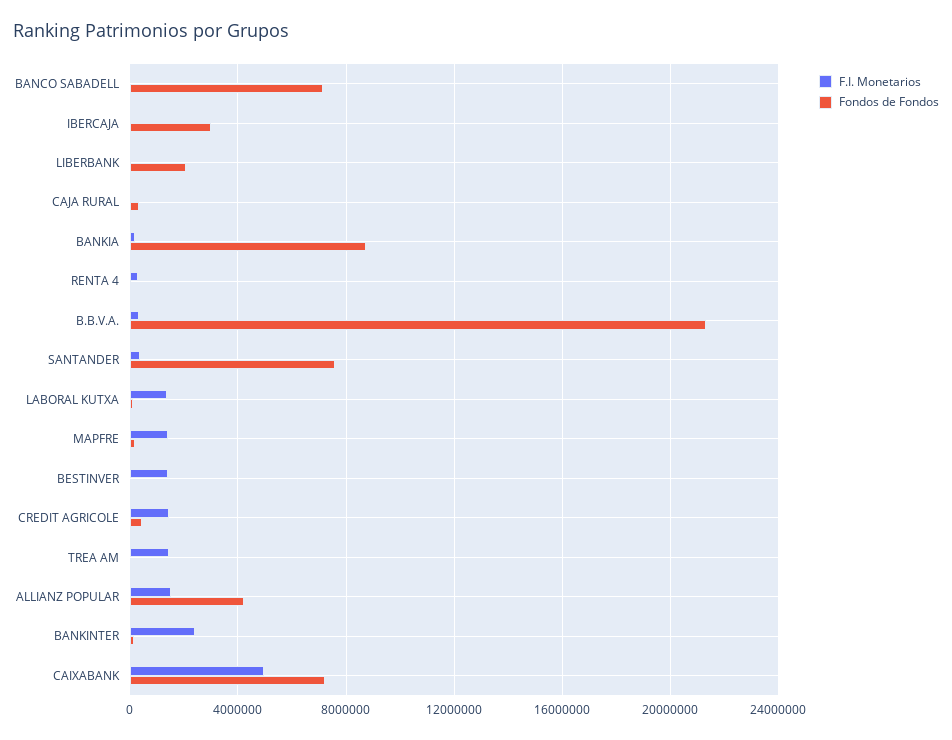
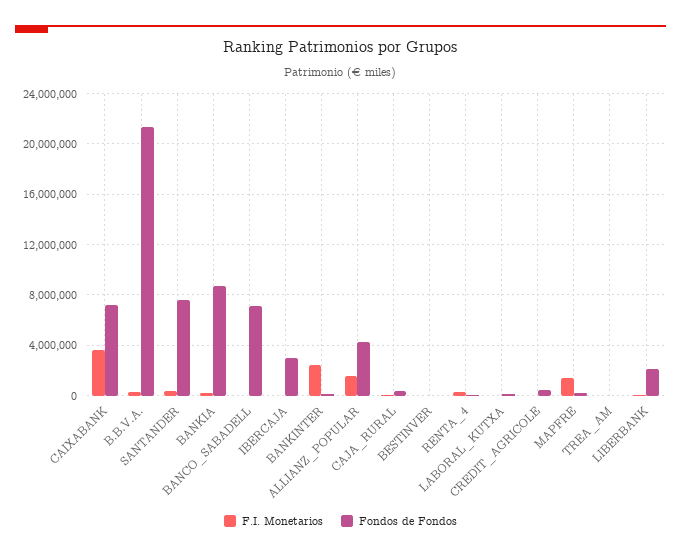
F.I. Monetarios, LABORAL KUTXA: 1500000 -> 0
F.I. Monetarios, BESTINVER: 1500000 -> 0
F.I. Monetarios, CREDIT AGRICOLE: 1500000 -> 0
F.I. Monetarios, TREA AM: 1500000 -> 0
F.I. Monetarios, CAIXABANK: 5000000 -> 3500000

